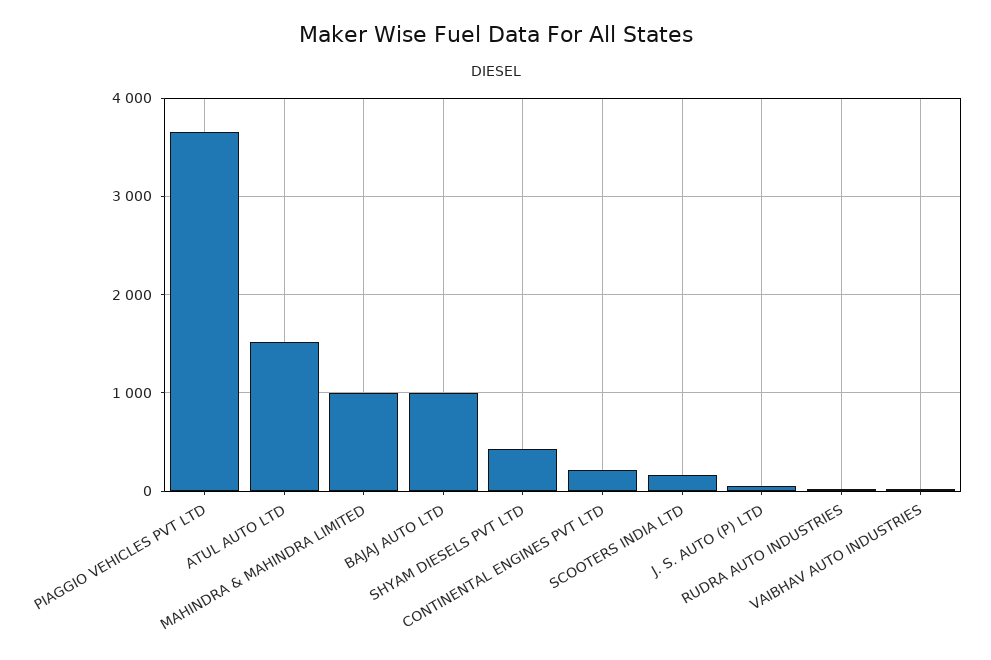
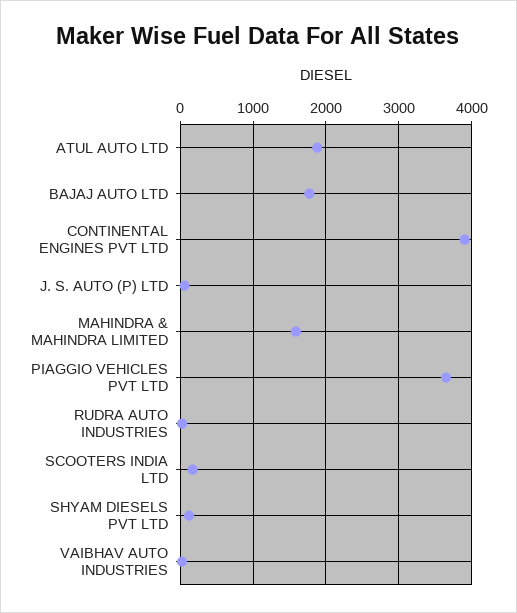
ATUL AUTO LTD: 1500 -> 1900
MAHINDRA & MAHINDRA LIMITED: 1000 -> 1600
BAJAJ AUTO LTD: 1000 -> 1800
SHYAM DIESELS PVT LTD: 400 -> 100
CONTINENTAL ENGINES PVT LTD: 200 -> 3900

